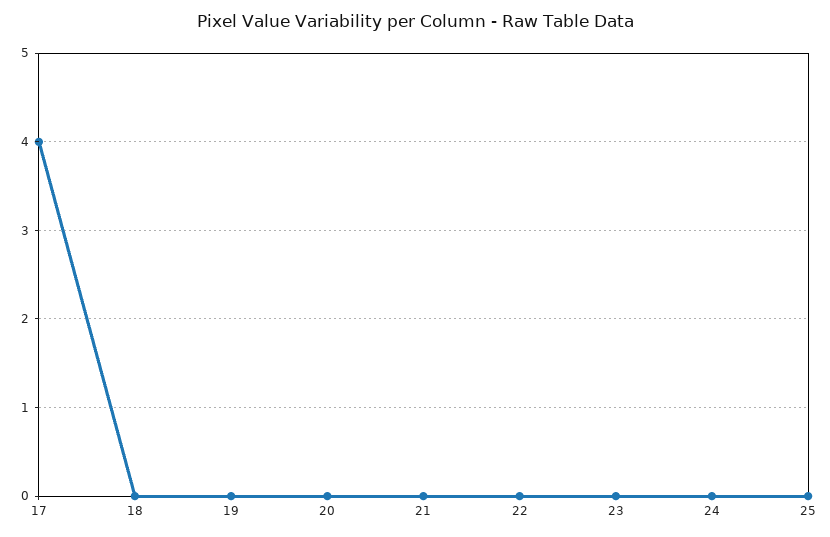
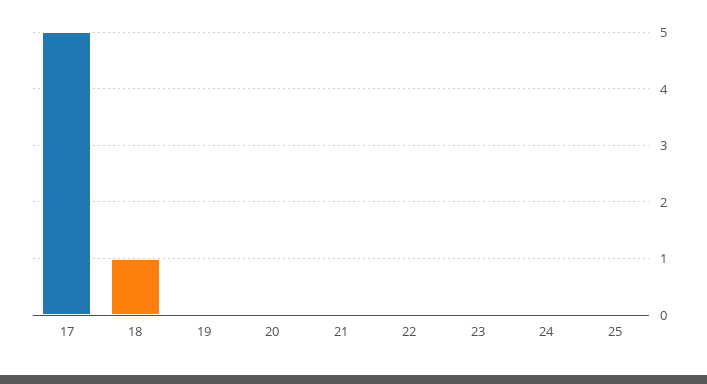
17: 4 -> 5
18: 0 -> 1

